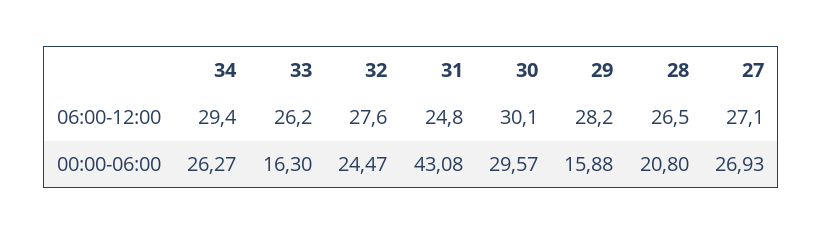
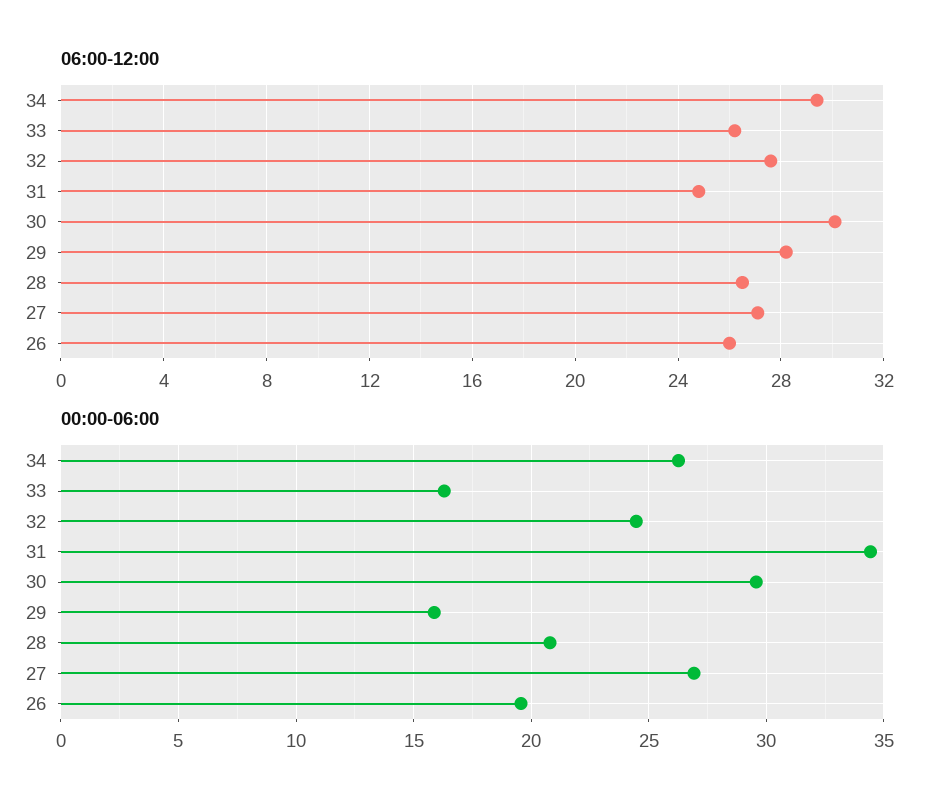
00:00-06:00, 31: 43.08 -> 34.5
06:00-12:00, 26: none -> 26
00:00-06:00, 26: none -> 19.5

